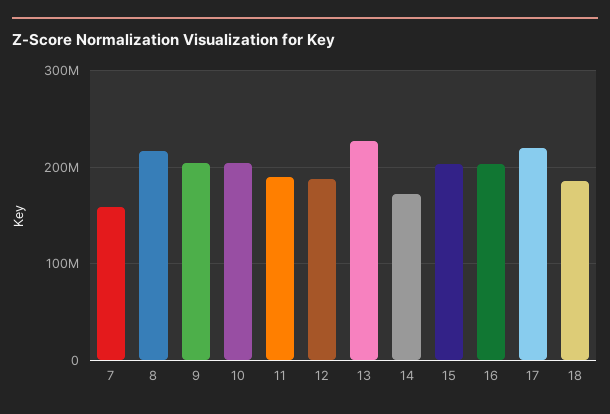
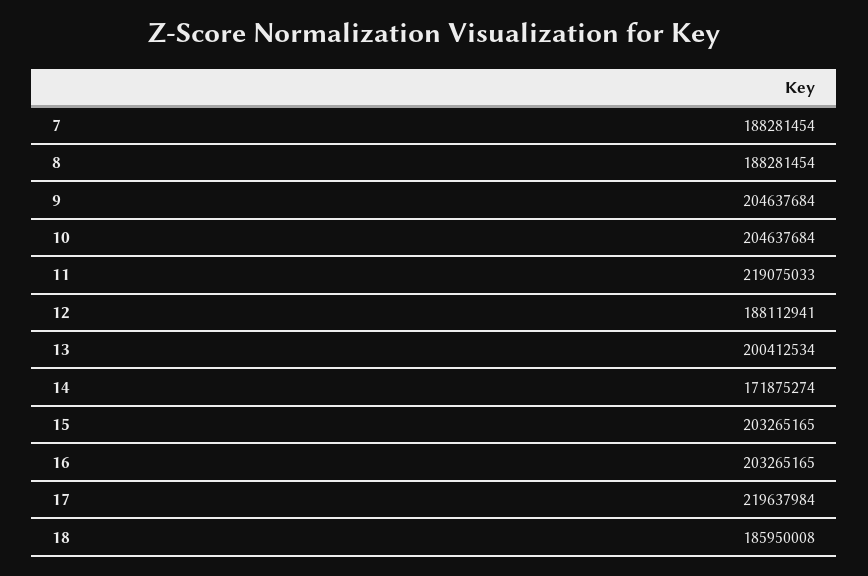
7: 160000000 -> 188281454
8: 220000000 -> 188281454
11: 190000000 -> 219075033
13: 230000000 -> 200412534

